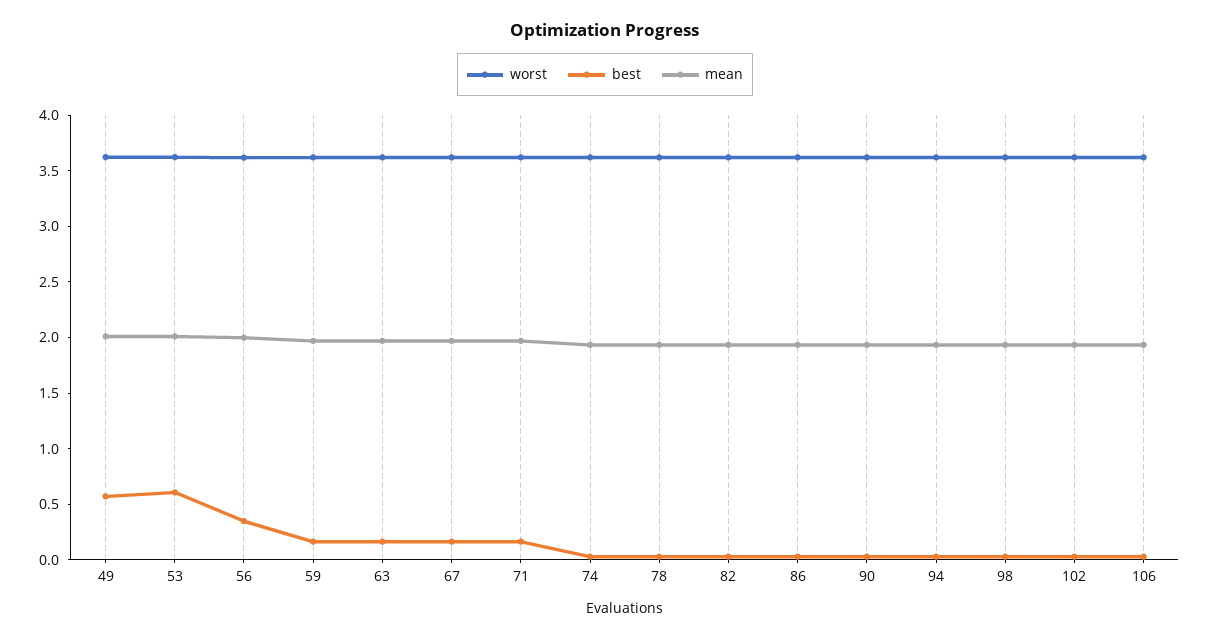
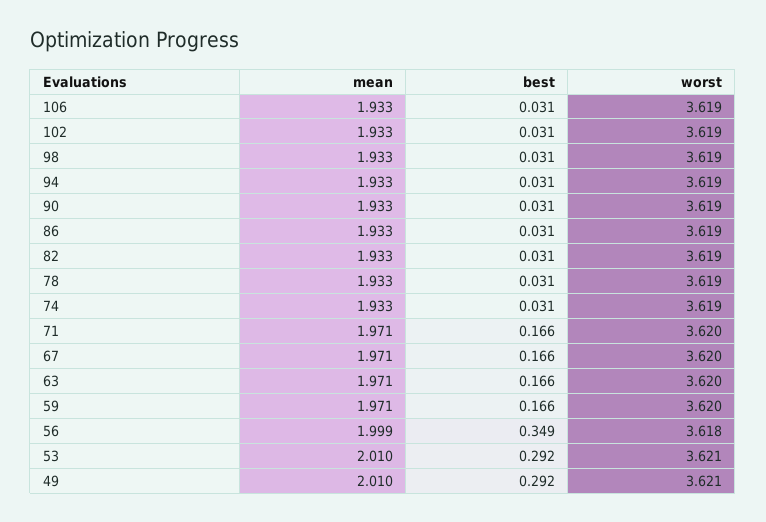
best, 49: 0.6 -> 0.292
best, 53: 0.6 -> 0.292

